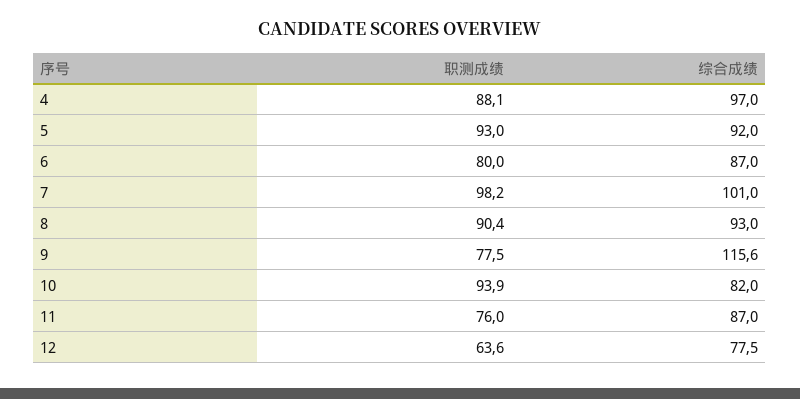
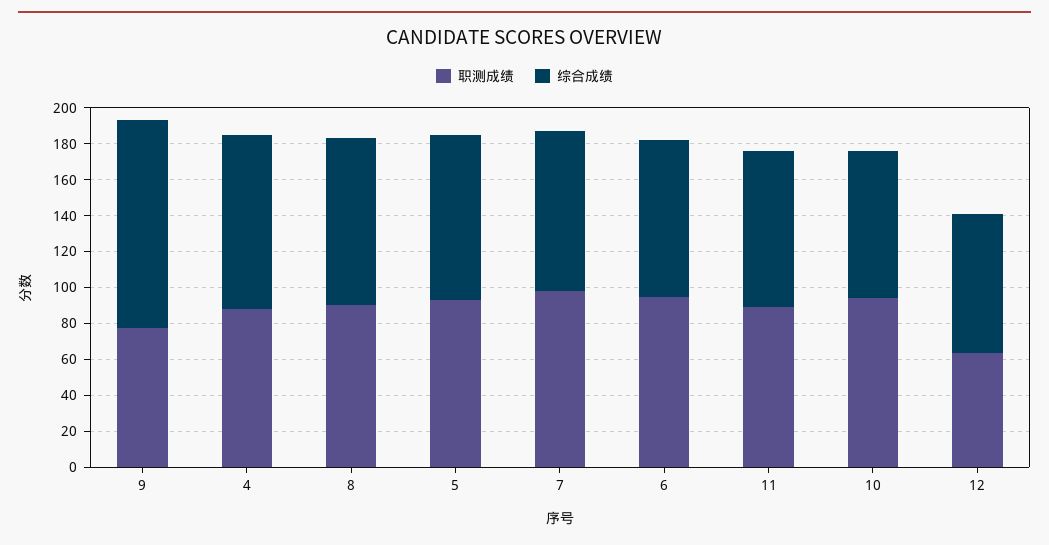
职测成绩, 6: 80 -> 95
综合成绩, 7: 101 -> 90
职测成绩, 11: 76 -> 90

